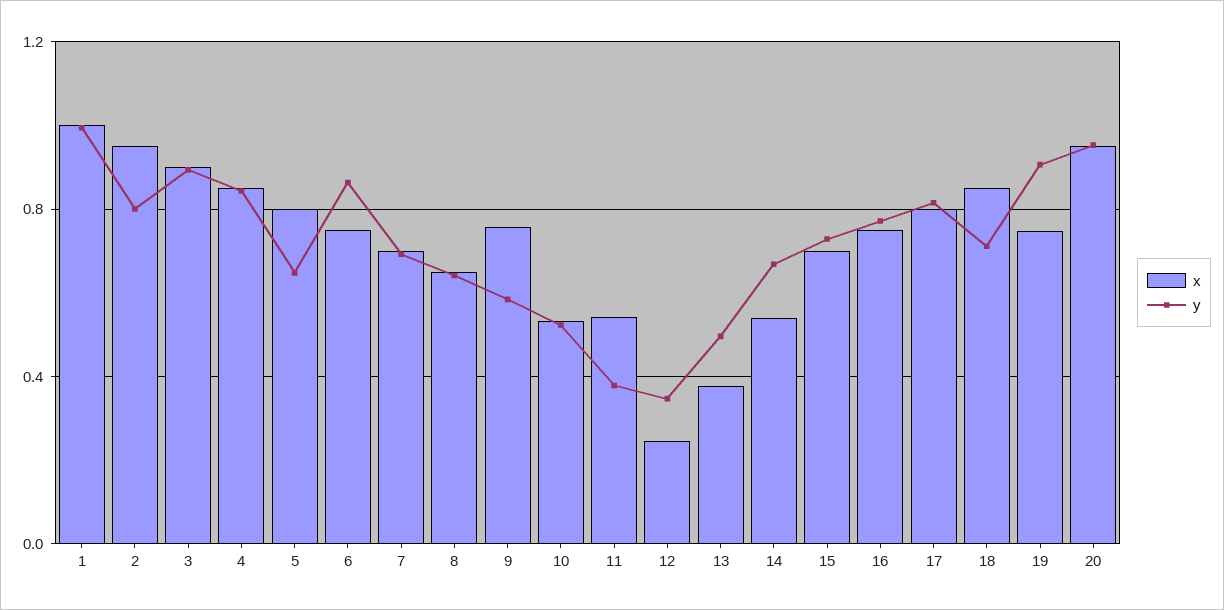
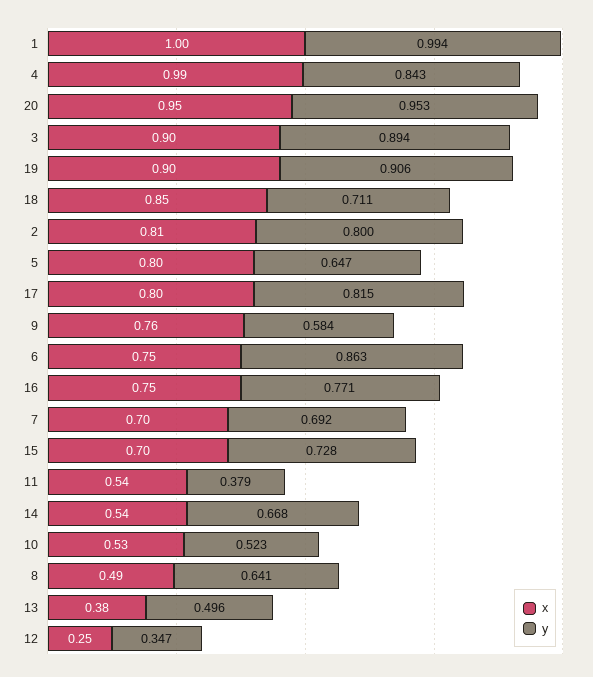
x, 2: 0.95 -> 0.81
x, 4: 0.85 -> 0.99
x, 8: 0.65 -> 0.49
x, 19: 0.75 -> 0.9

